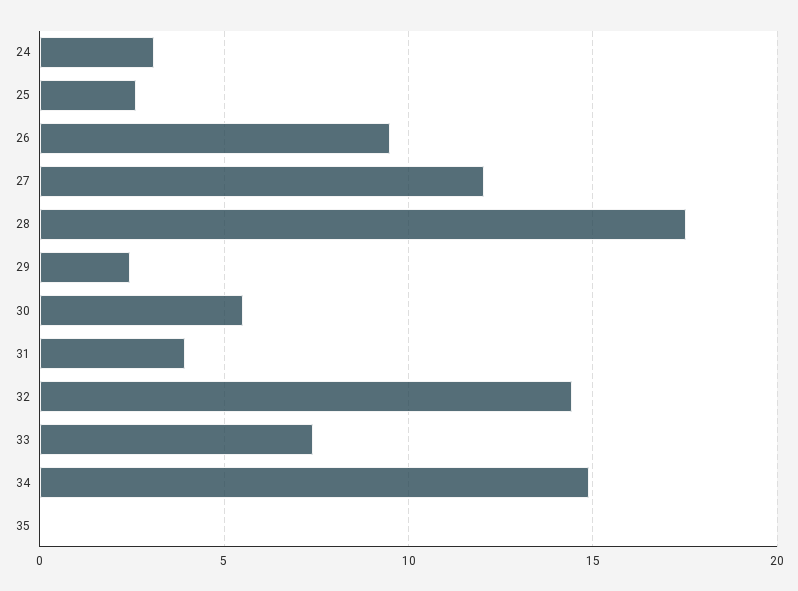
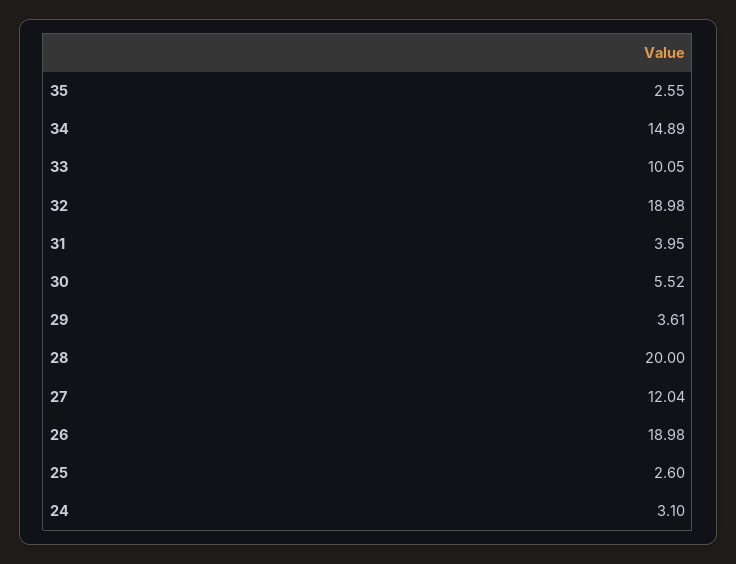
26: 9.5 -> 18.98
28: 17.5 -> 20
29: 2.5 -> 3.61
32: 14.5 -> 18.98
33: 7.5 -> 10.05
35: 0 -> 2.55

